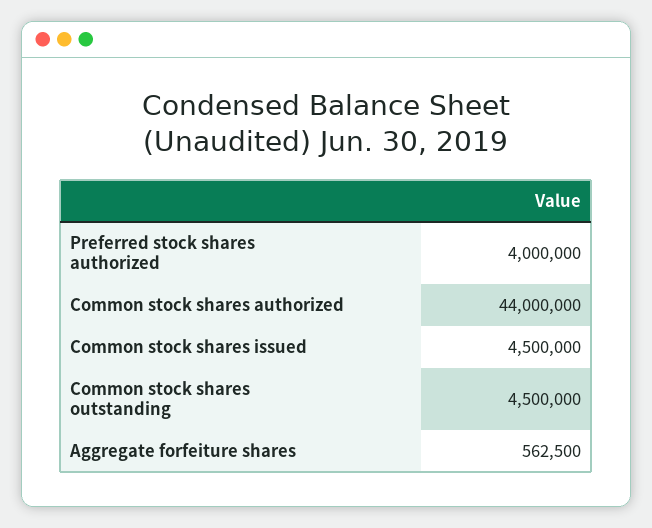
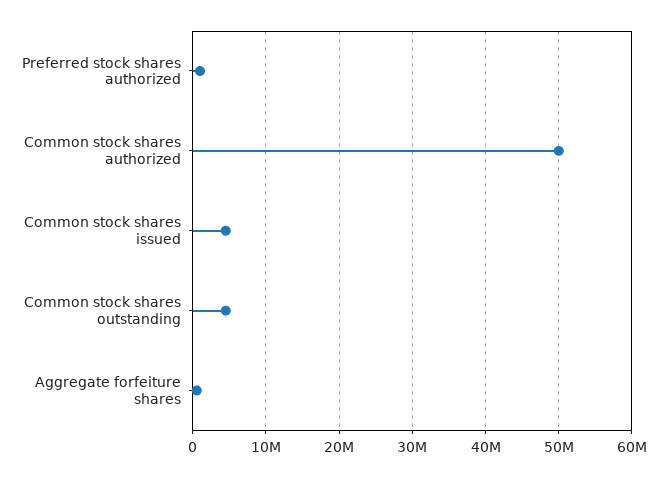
Preferred stock shares authorized: 4000000 -> 1000000
Common stock shares authorized: 44000000 -> 50000000

